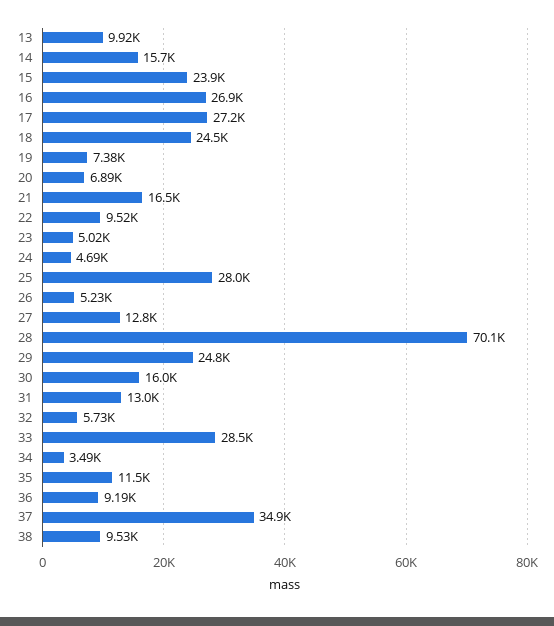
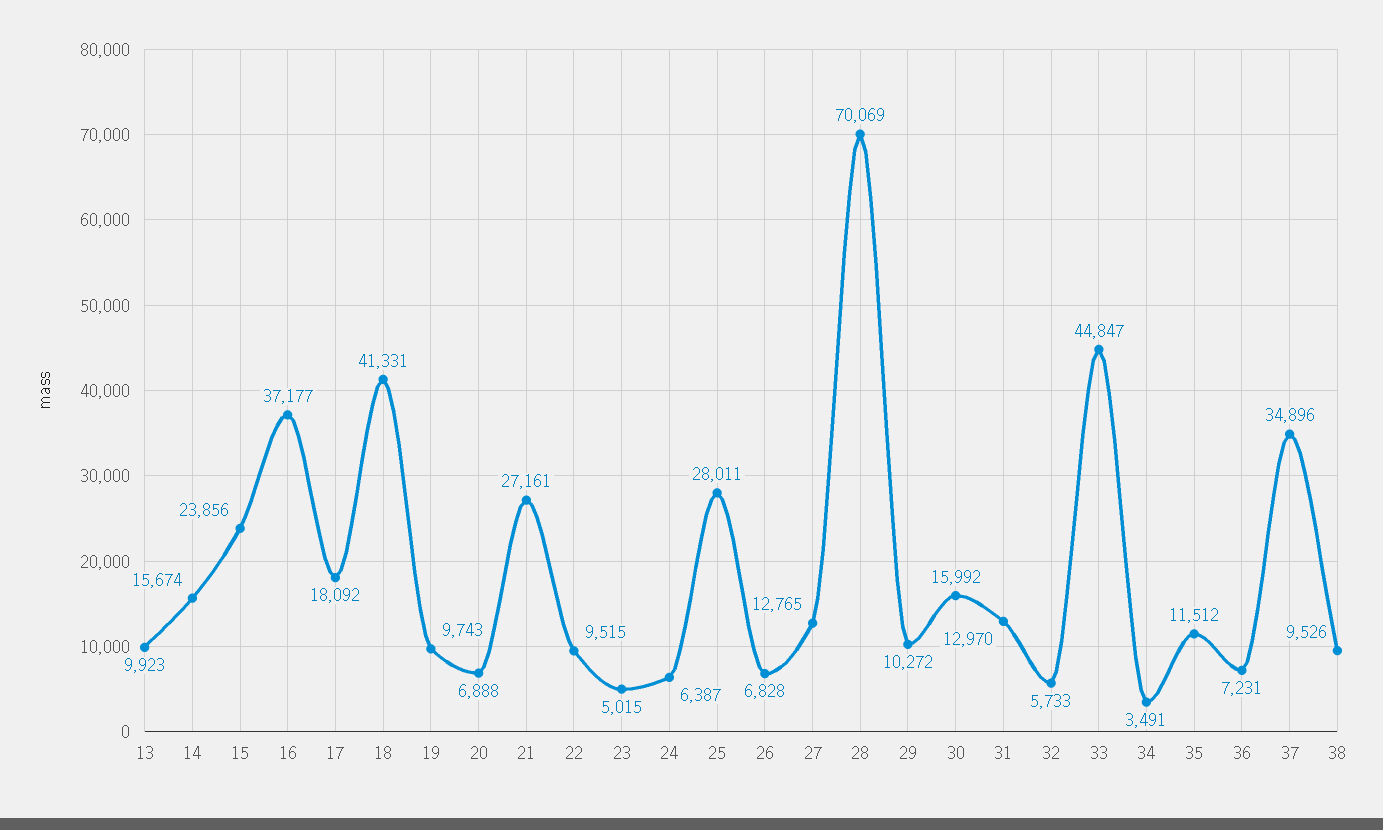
16: 26900 -> 37177
17: 27200 -> 18092
18: 24500 -> 41331
19: 7380 -> 9743
21: 16500 -> 27161
24: 4690 -> 6387
26: 5230 -> 6828
29: 24800 -> 10272
33: 28500 -> 44847
36: 9190 -> 7231

